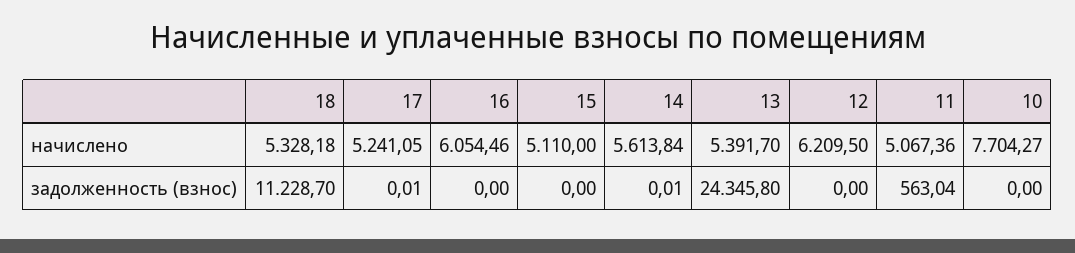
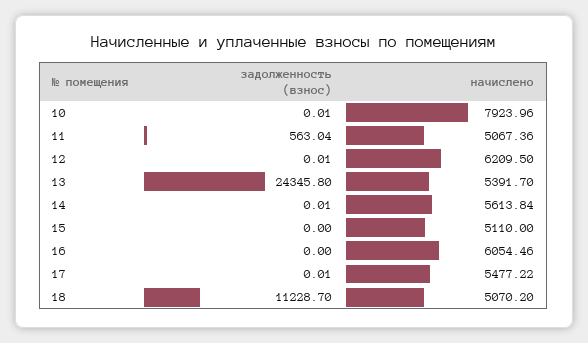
18, начислено: 5328.18 -> 5070.2
17, начислено: 5241.05 -> 5477.22
10, начислено: 7704.27 -> 7923.96
12, задолженность (взнос): 0 -> 0.01
10, задолженность (взнос): 0 -> 0.01

